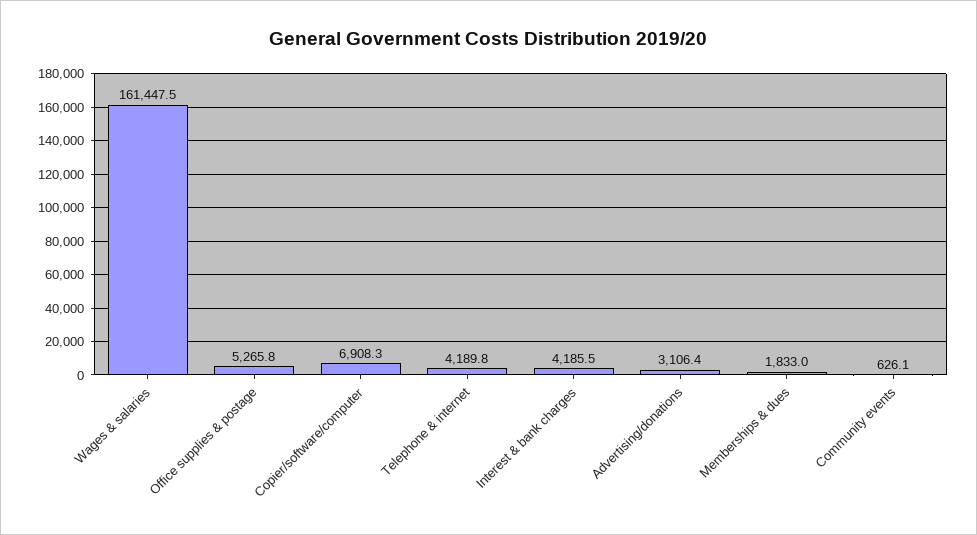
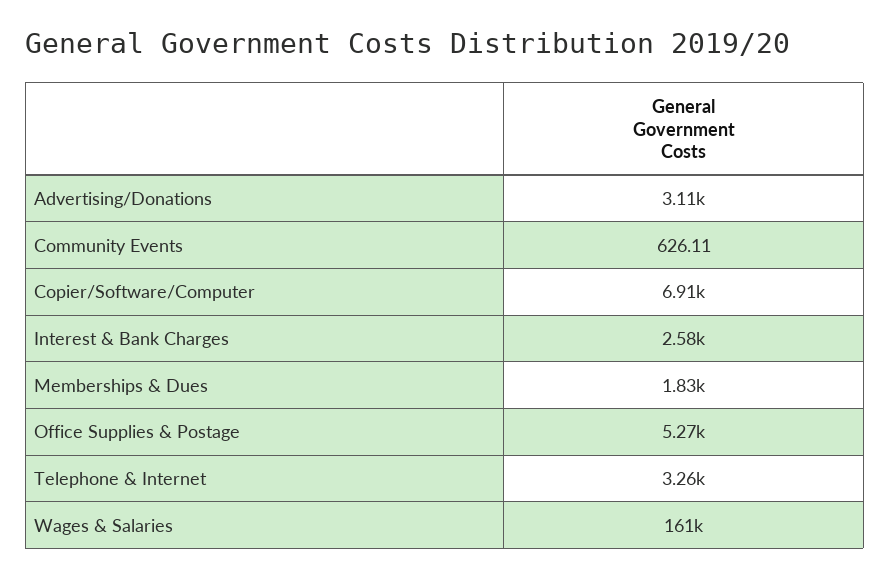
Telephone & internet: 4189.8 -> 3260
Interest & bank charges: 4185.5 -> 2580

